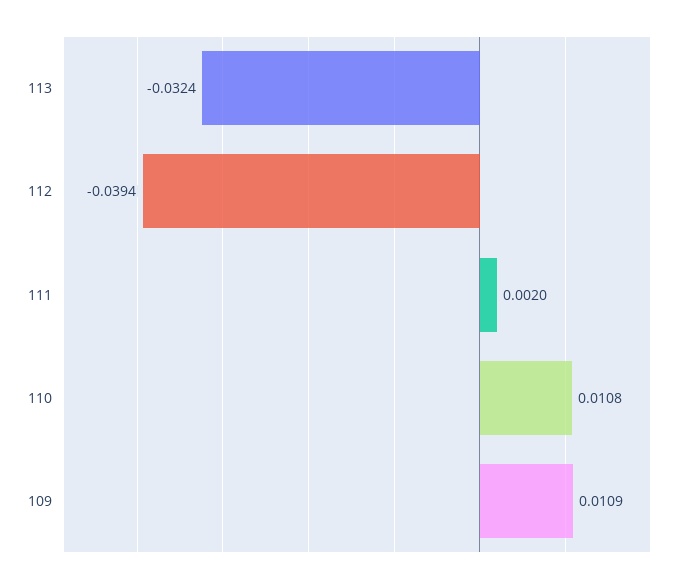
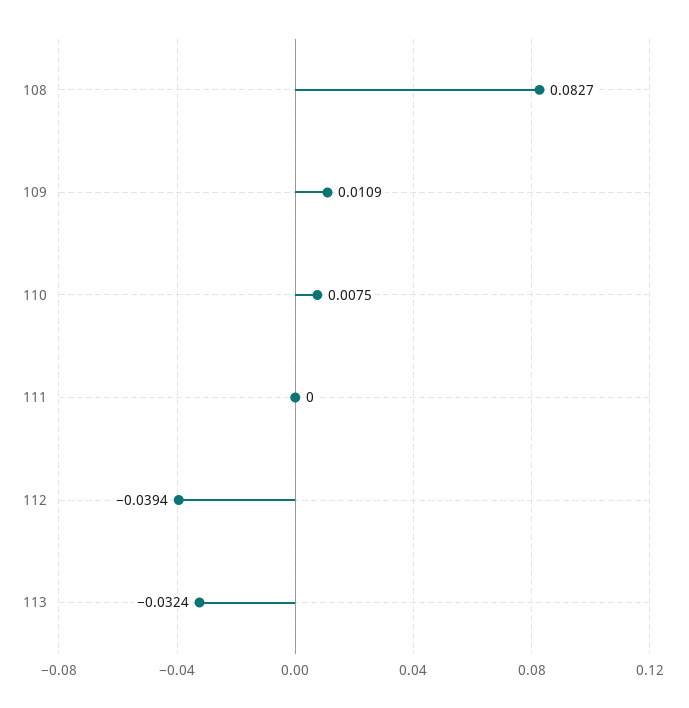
111: 0.002 -> 0
110: 0.0108 -> 0.0075
108: none -> 0.0827

